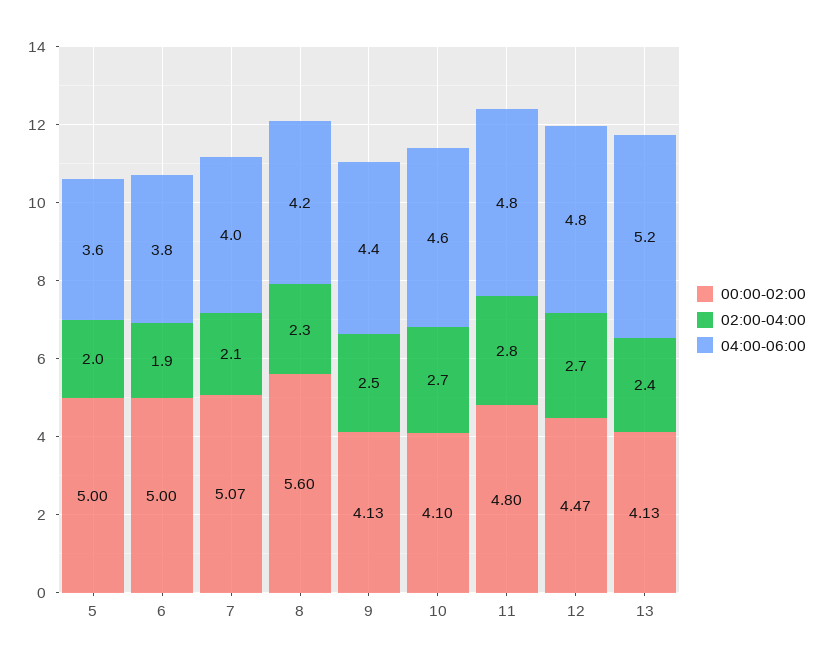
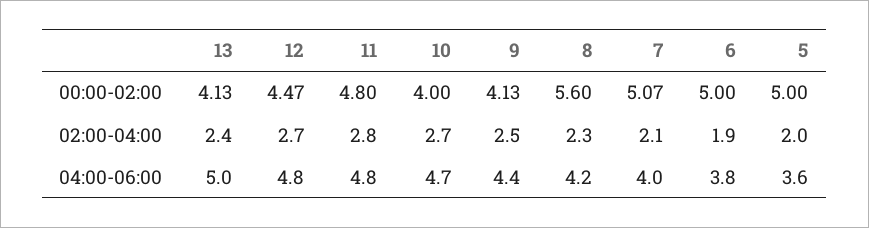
00:00-02:00, 10: 4.1 -> 4
04:00-06:00, 10: 4.6 -> 4.7
04:00-06:00, 13: 5.2 -> 5

